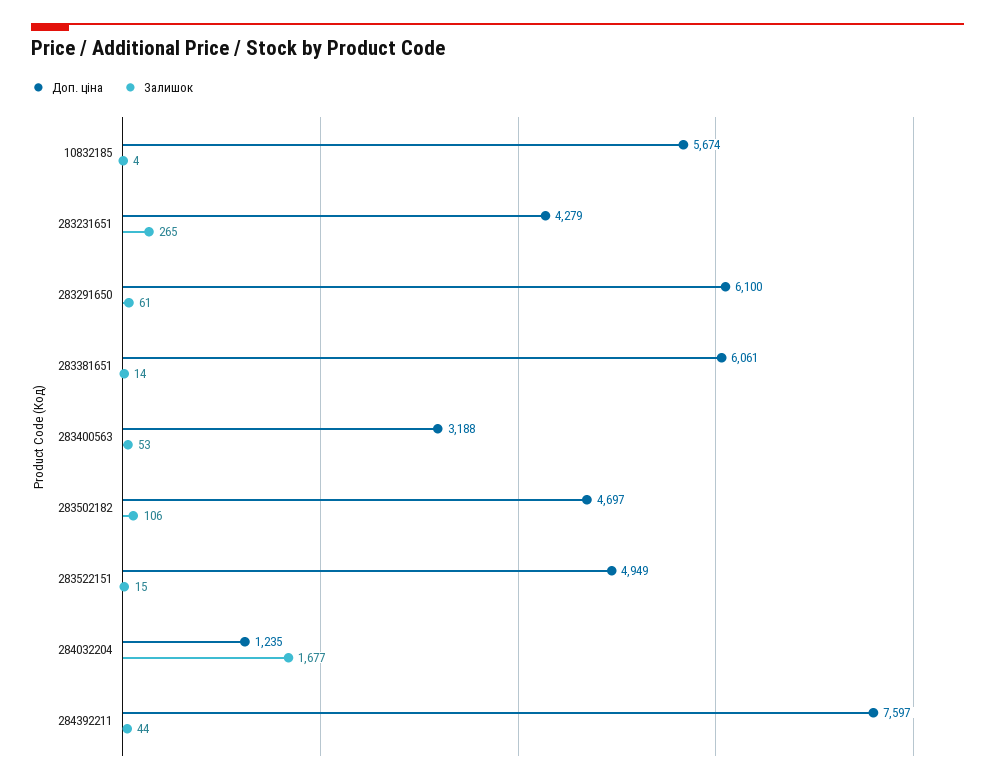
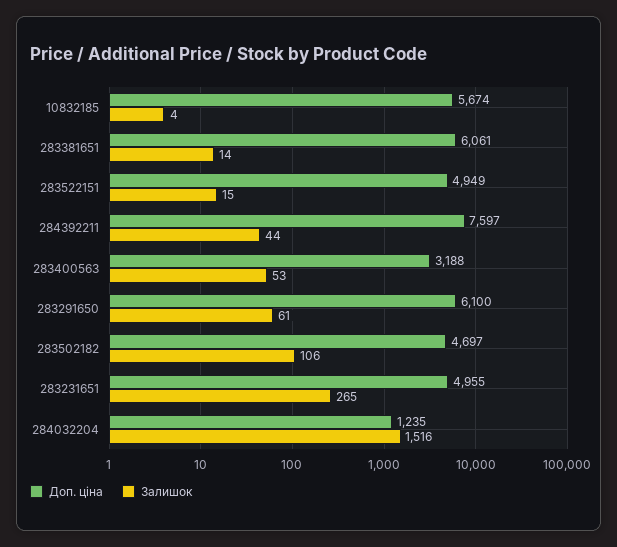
Доп. ціна, 283231651: 4279 -> 4955
Залишок, 284032204: 1677 -> 1516

